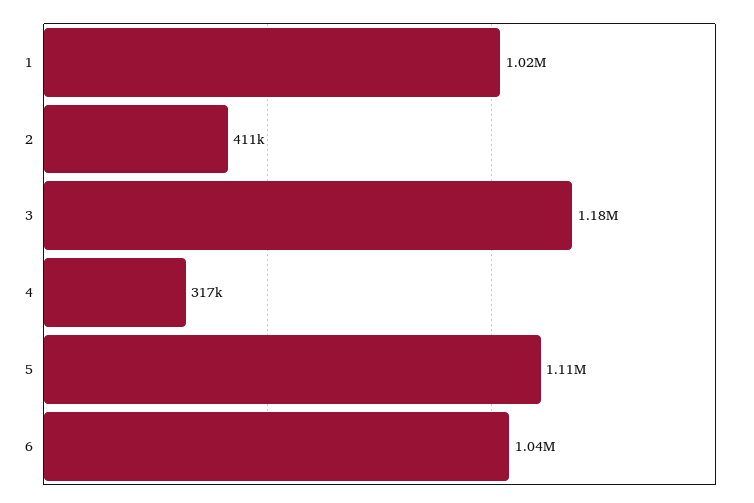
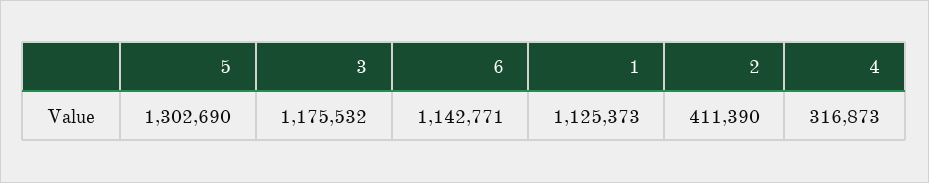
1: 1020000 -> 1125373
5: 1110000 -> 1302690
6: 1040000 -> 1142771

